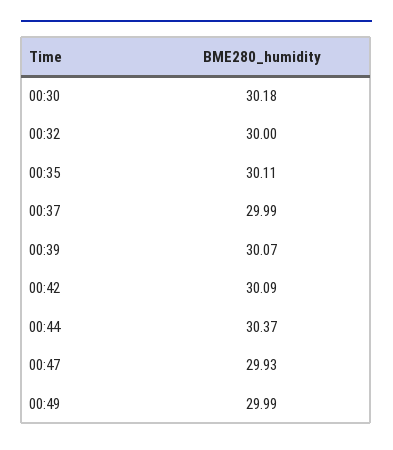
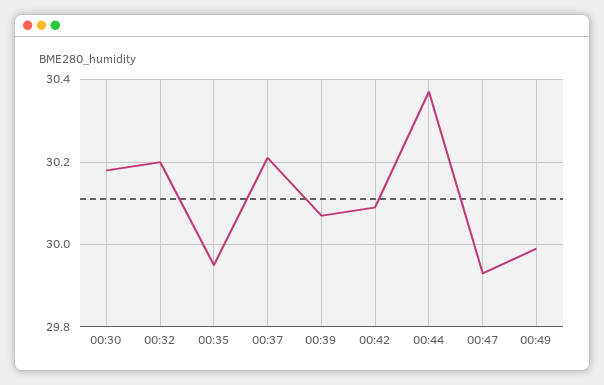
00:32: 30 -> 30.2
00:35: 30.11 -> 29.95
00:37: 29.99 -> 30.2

